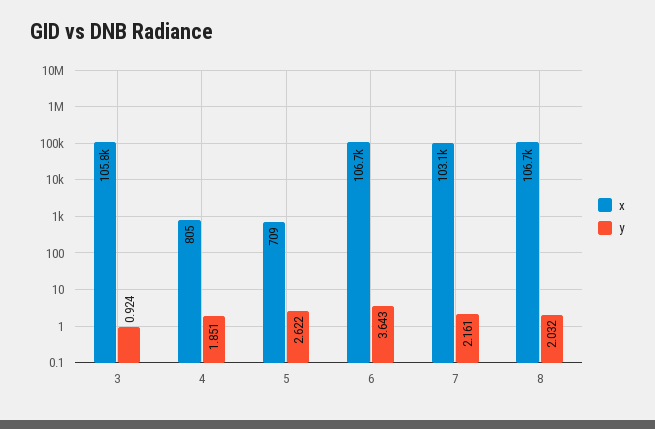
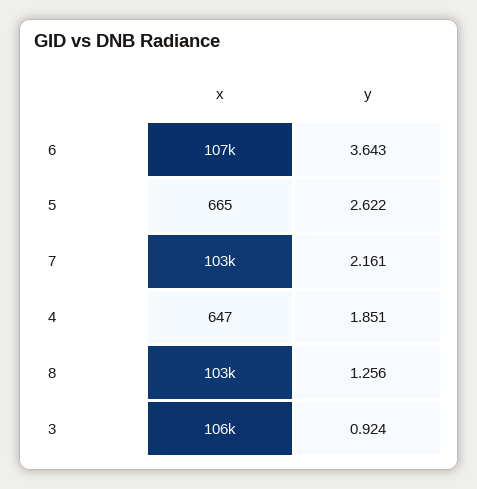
x, 4: 805 -> 647
x, 5: 709 -> 665
x, 8: 106700 -> 103000
y, 8: 2.032 -> 1.256

